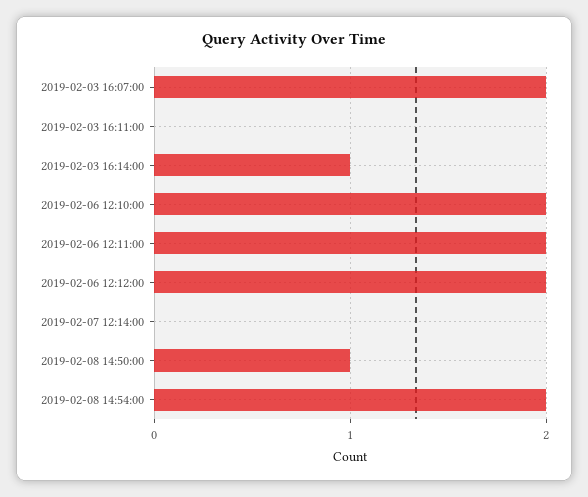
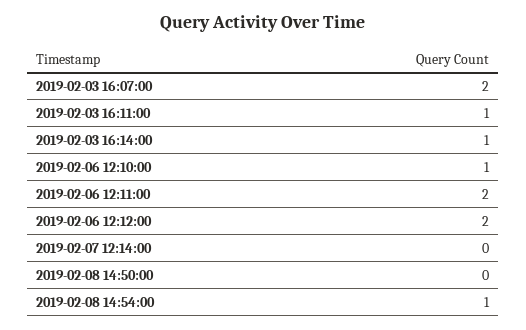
2019-02-03 16:11:00: 0 -> 1
2019-02-06 12:10:00: 2 -> 1
2019-02-08 14:50:00: 1 -> 0
2019-02-08 14:54:00: 2 -> 1

